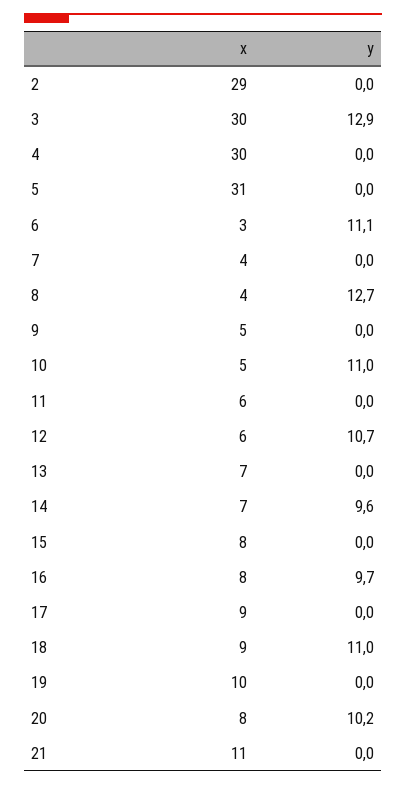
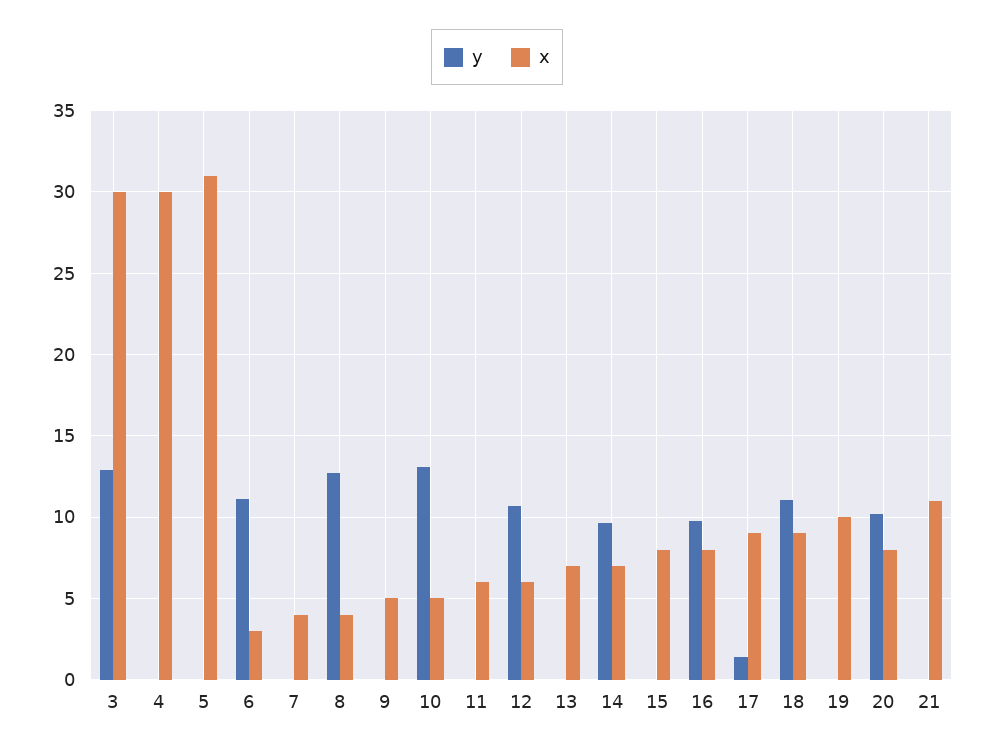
x, 2: 29 -> none
y, 2: 0 -> none
y, 10: 11 -> 13
y, 17: 0 -> 1.5

